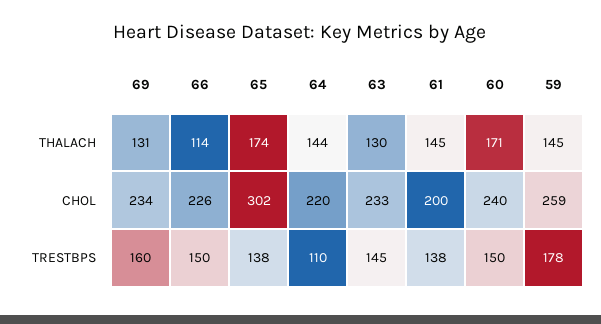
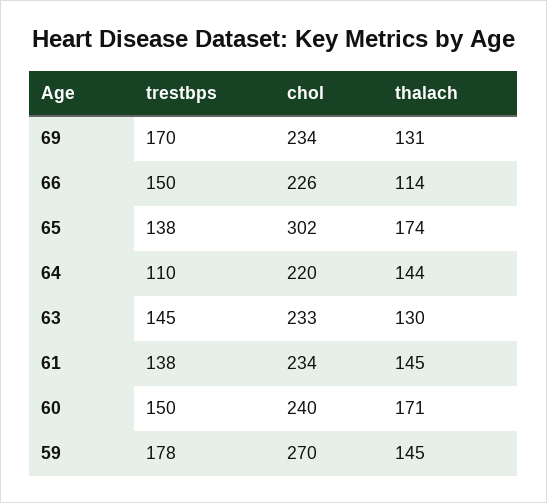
61, CHOL: 200 -> 234
59, CHOL: 259 -> 270
69, TRESTBPS: 160 -> 170

